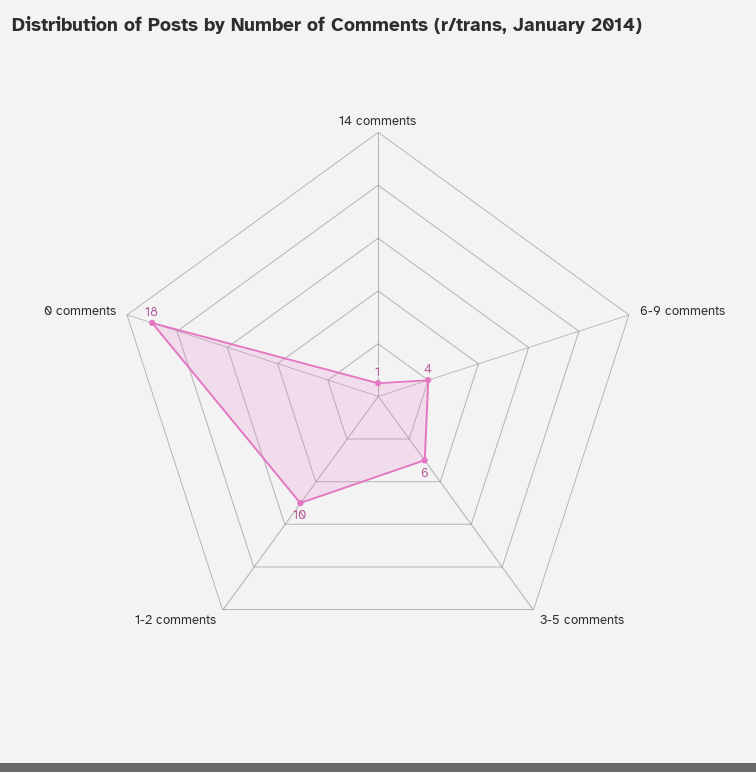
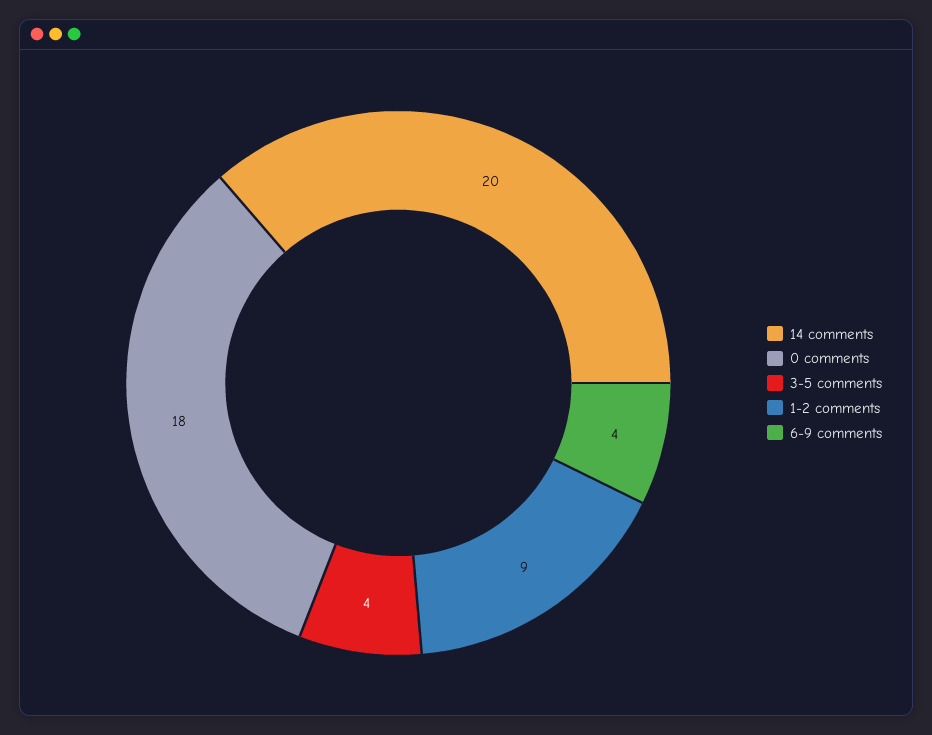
14 comments: 1 -> 20
3-5 comments: 6 -> 4
1-2 comments: 10 -> 9

